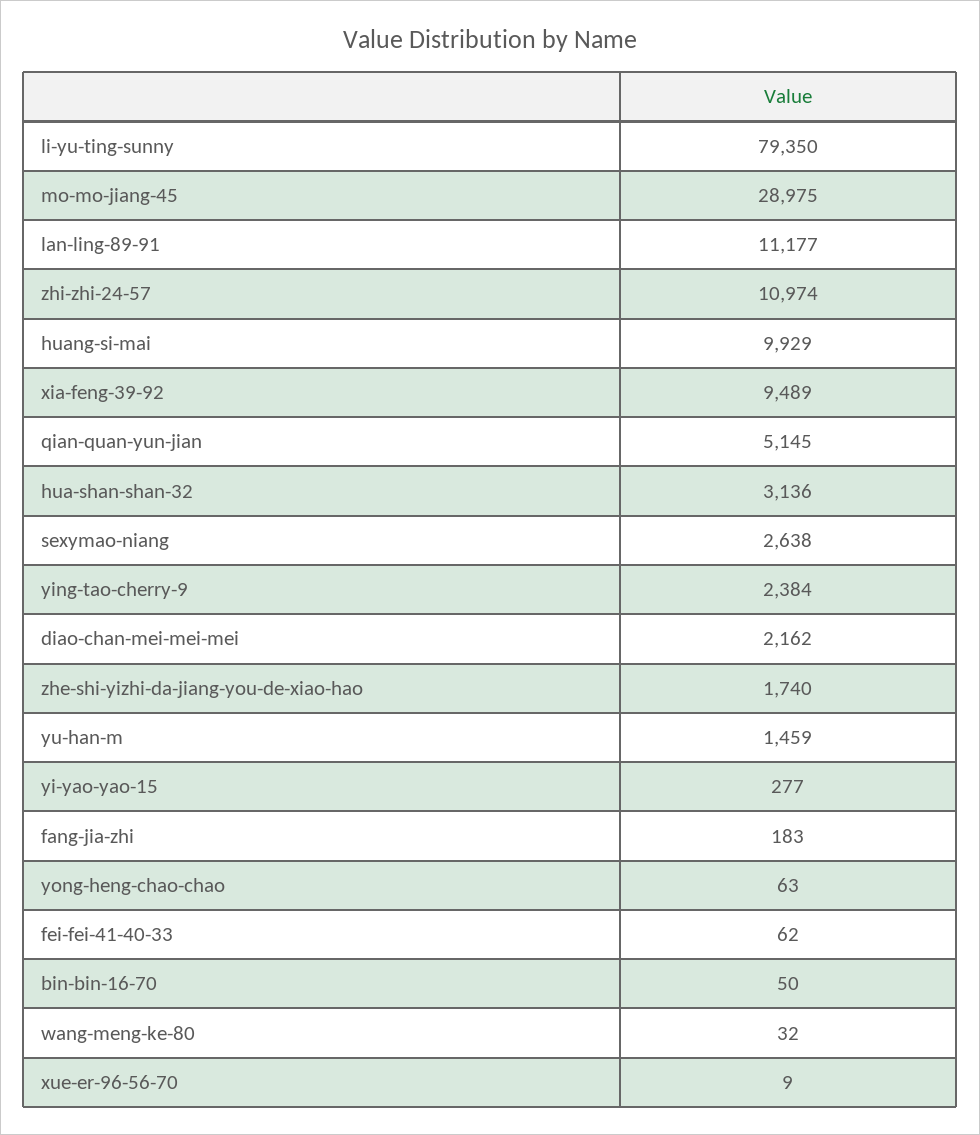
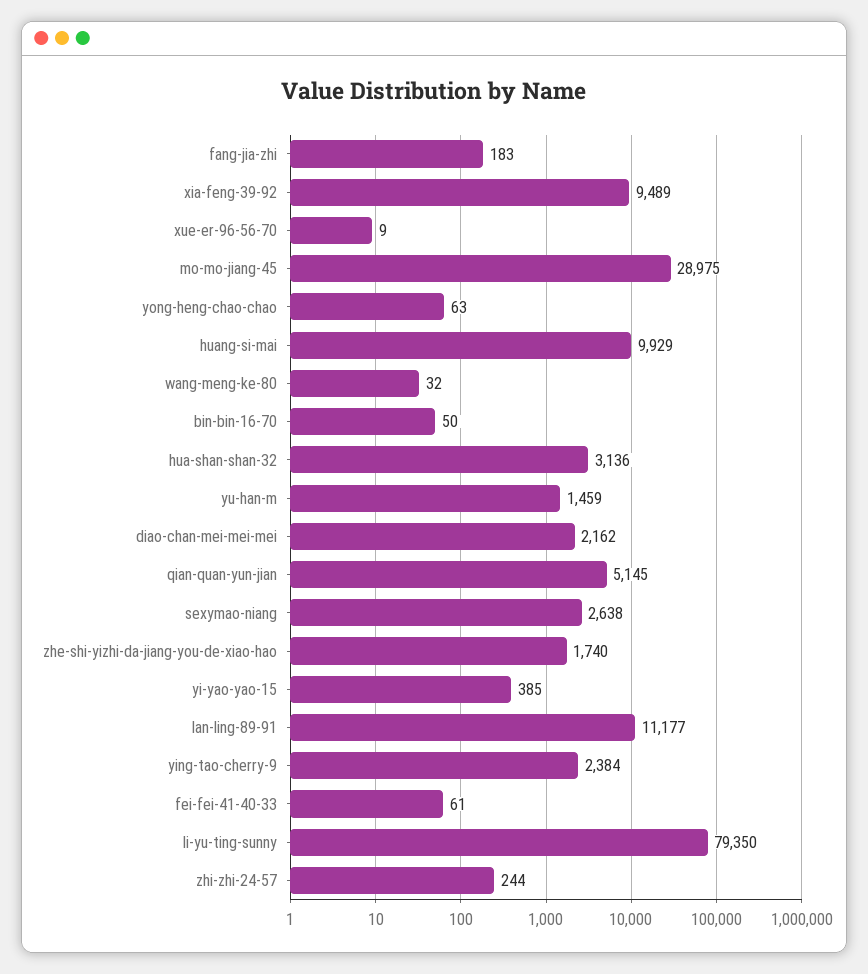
zhi-zhi-24-57: 10974 -> 244
yi-yao-yao-15: 277 -> 385
fei-fei-41-40-33: 62 -> 61

